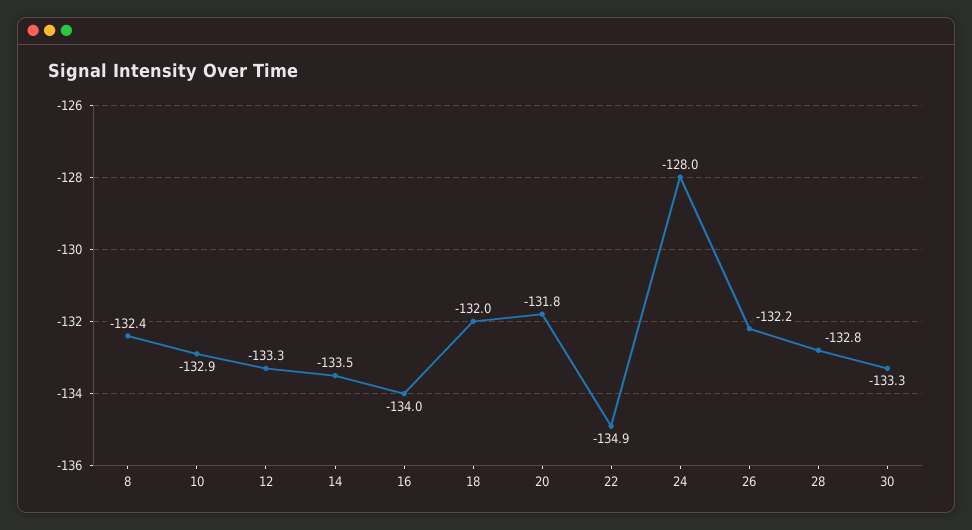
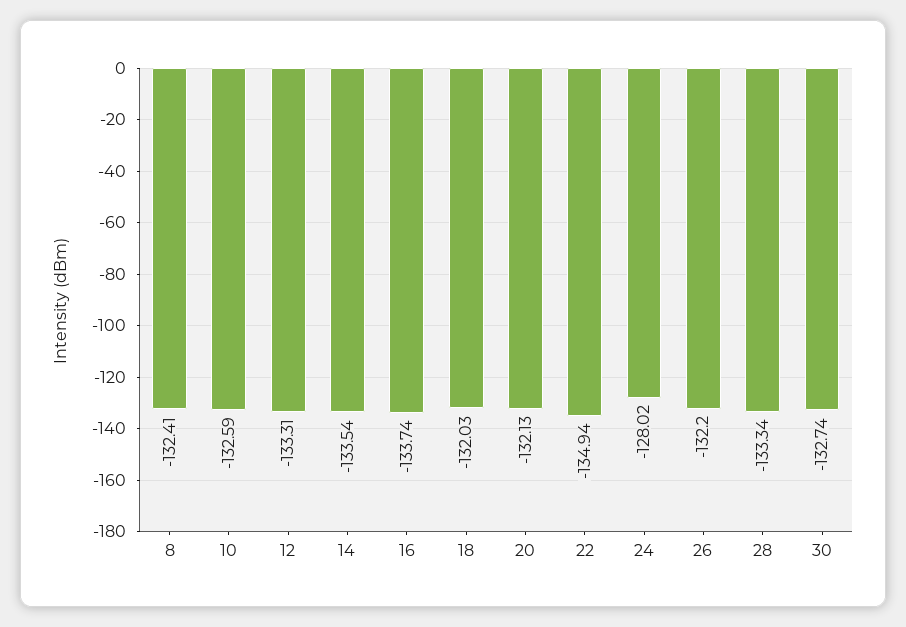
10: -132.9 -> -132.59
16: -134 -> -133.74
20: -131.8 -> -132.13
28: -132.8 -> -133.34
30: -133.3 -> -132.74

